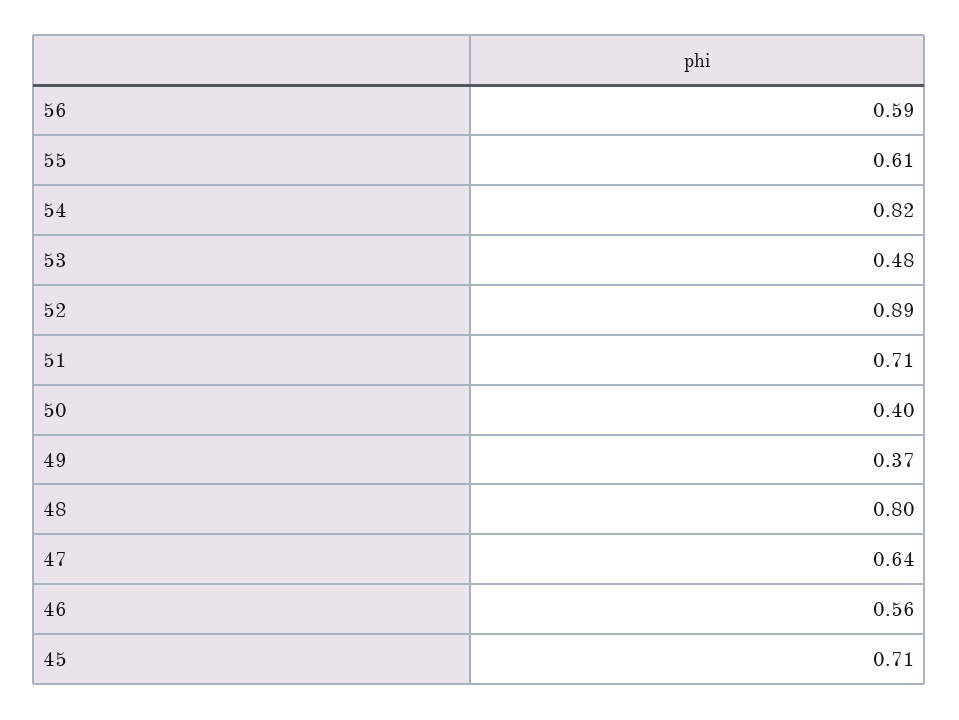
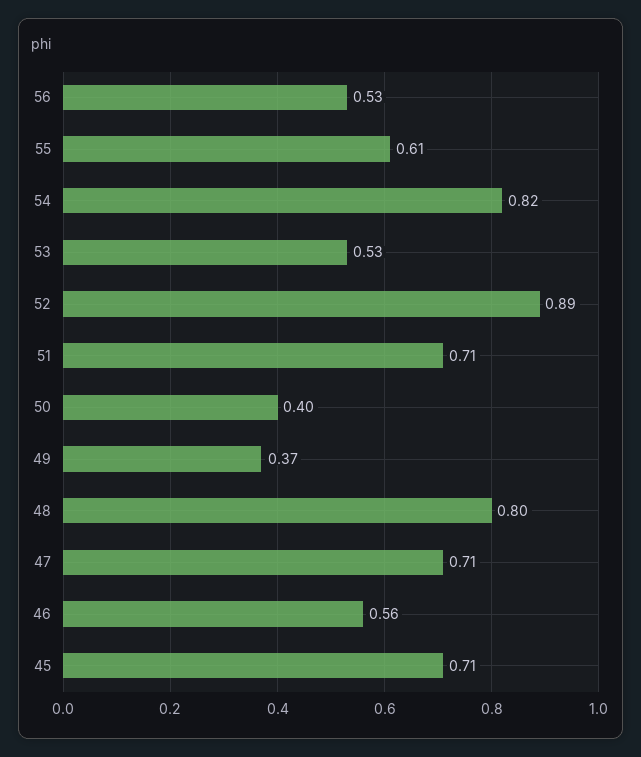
56: 0.59 -> 0.53
53: 0.48 -> 0.53
47: 0.64 -> 0.71

